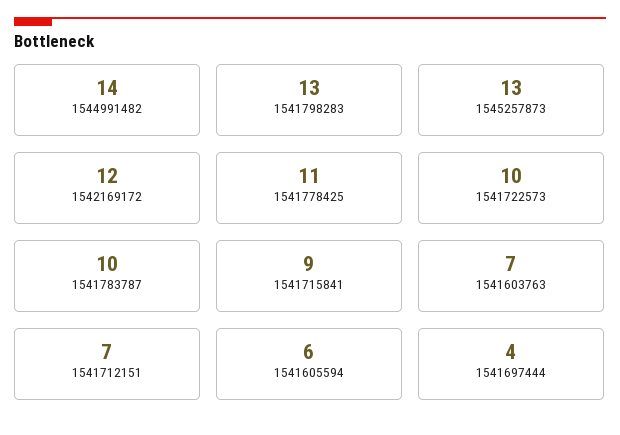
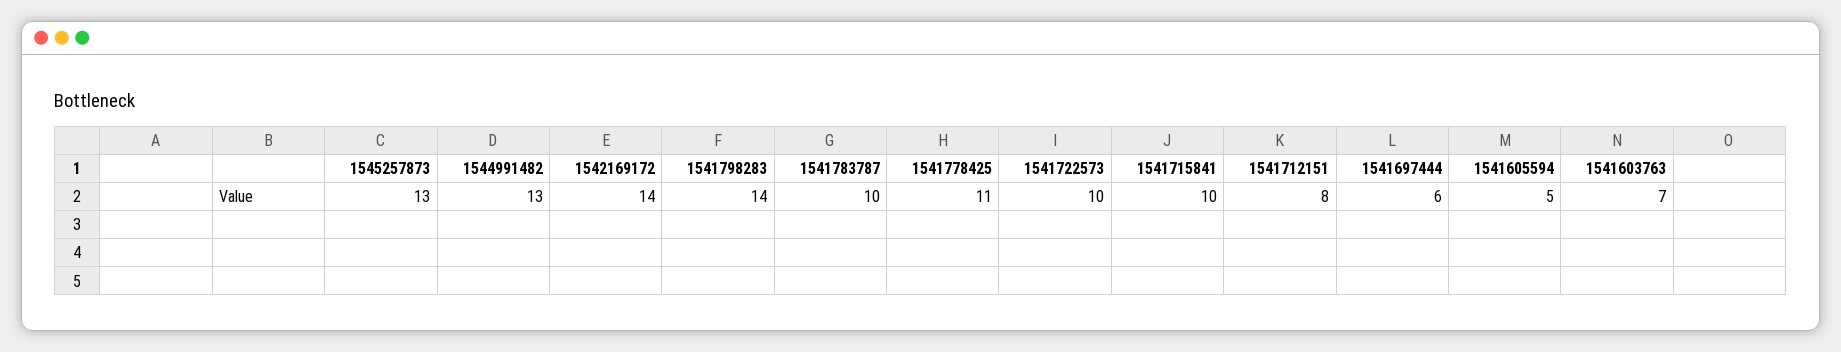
1544991482: 14 -> 13
1541798283: 13 -> 14
1542169172: 12 -> 14
1541715841: 9 -> 10
1541712151: 7 -> 8
1541605594: 6 -> 5
1541697444: 4 -> 6

